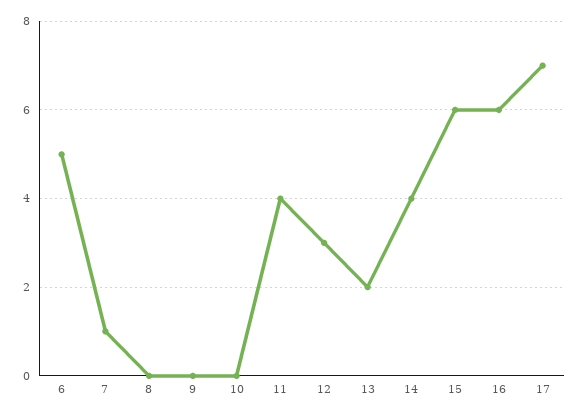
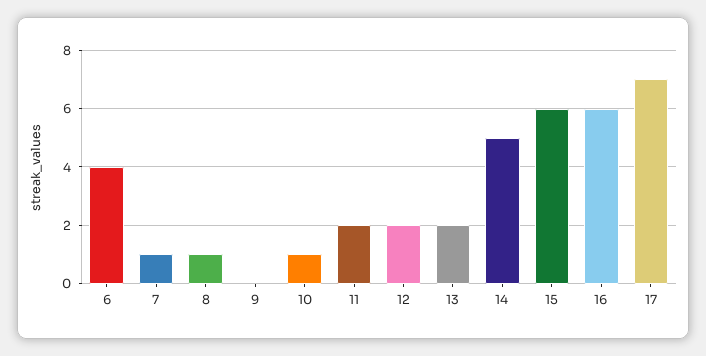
6: 5 -> 4
8: 0 -> 1
10: 0 -> 1
11: 4 -> 2
12: 3 -> 2
14: 4 -> 5

